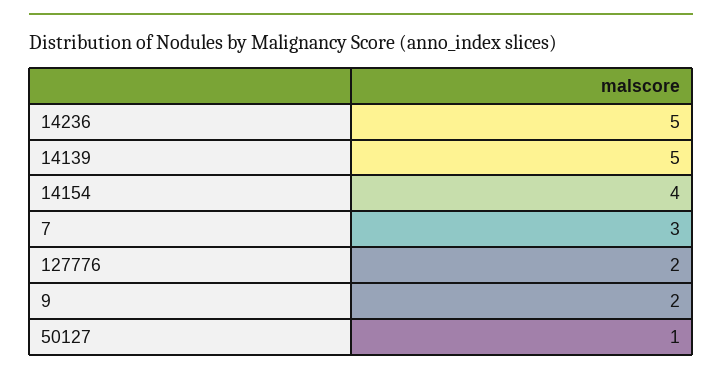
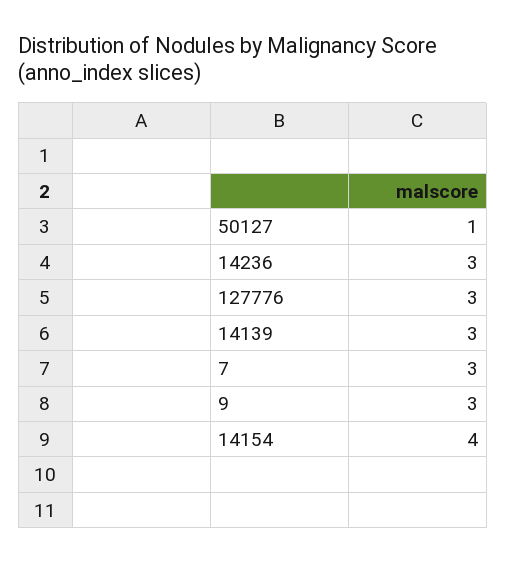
14236: 5 -> 3
14139: 5 -> 3
127776: 2 -> 3
9: 2 -> 3

